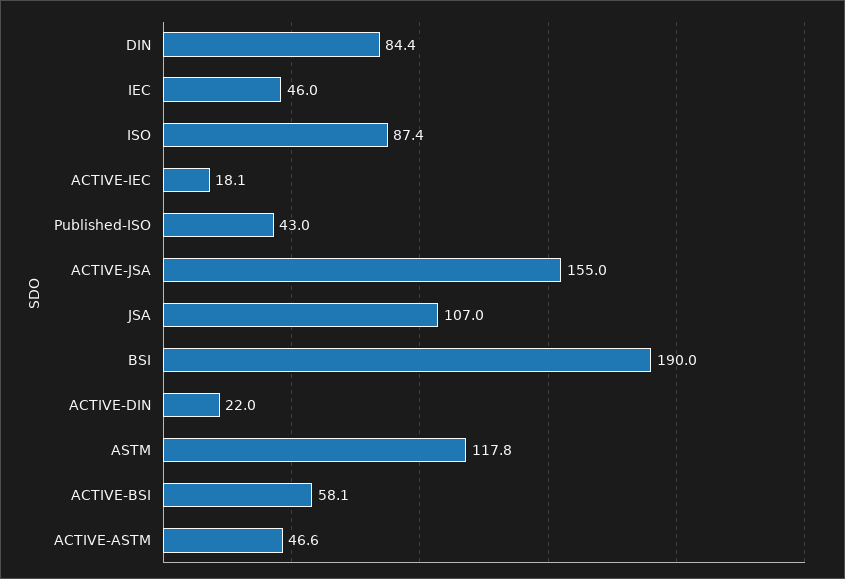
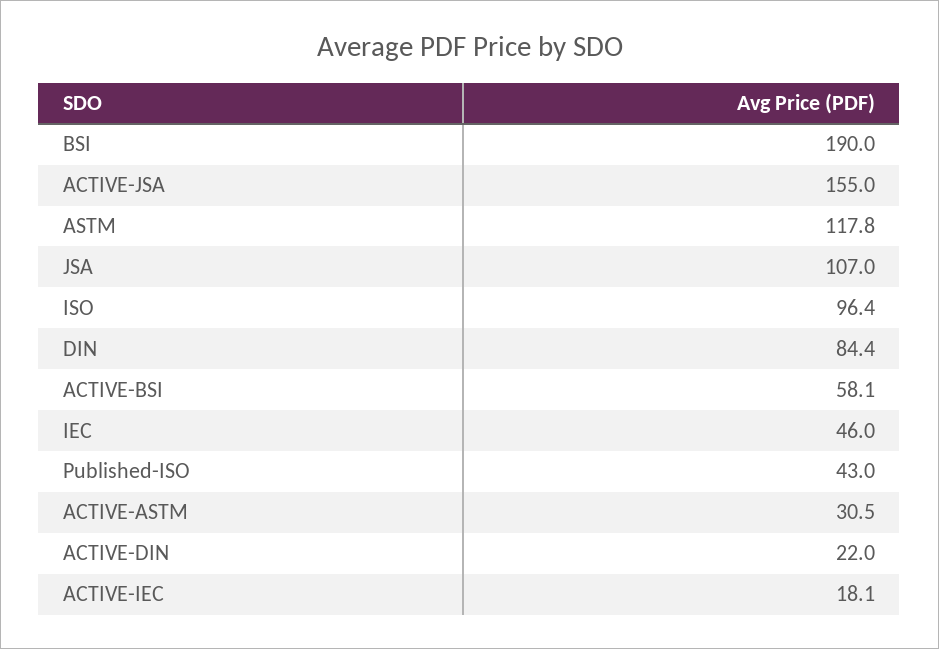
ISO: 87.4 -> 96.4
ACTIVE-ASTM: 46.6 -> 30.5

